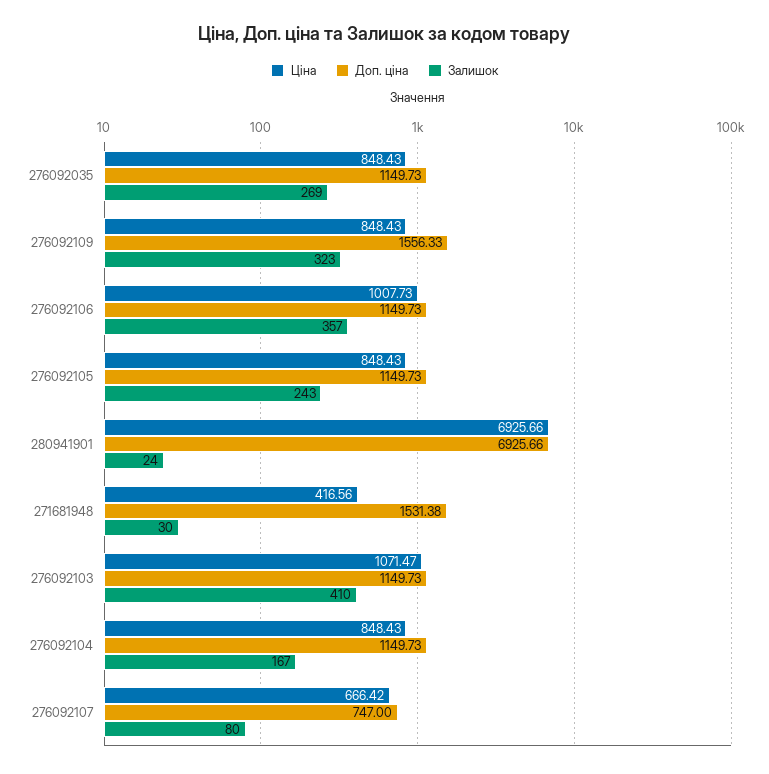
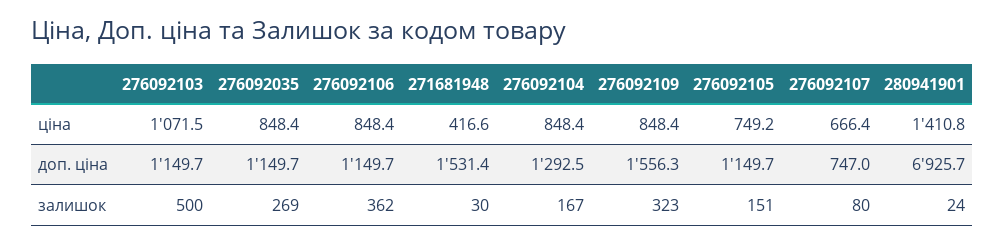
Ціна, 276092106: 1007.73 -> 848.4
Залишок, 276092106: 357 -> 362
Ціна, 276092105: 848.43 -> 749.2
Залишок, 276092105: 243 -> 151
Ціна, 280941901: 6925.66 -> 1410.8
Залишок, 276092103: 410 -> 500
Доп. ціна, 276092104: 1149.73 -> 1292.5

